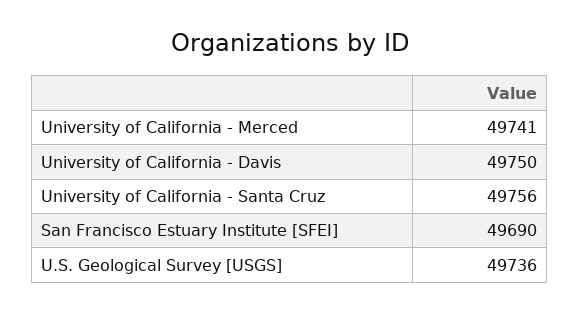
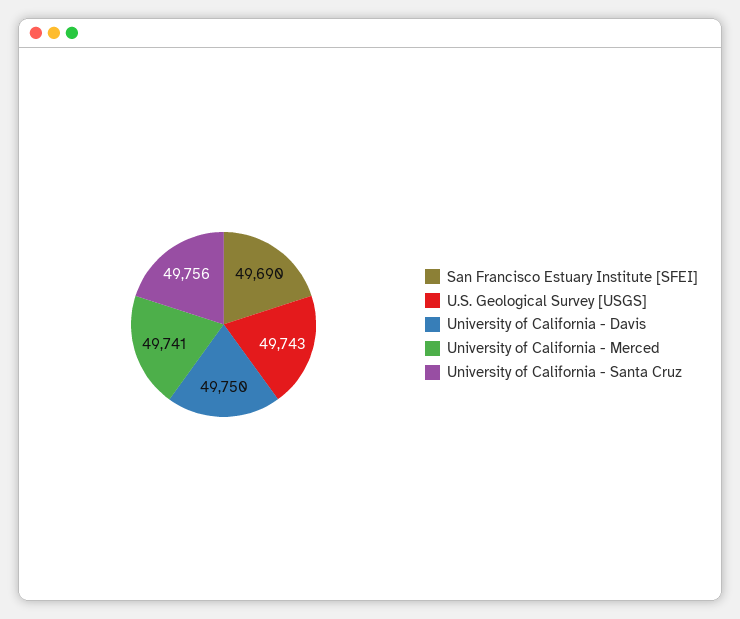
U.S. Geological Survey [USGS]: 49736 -> 49743

